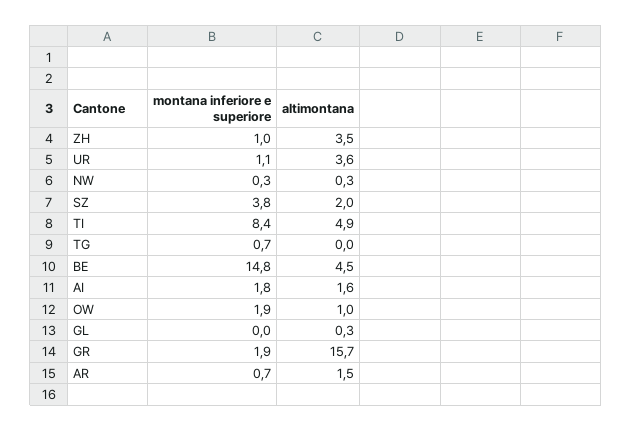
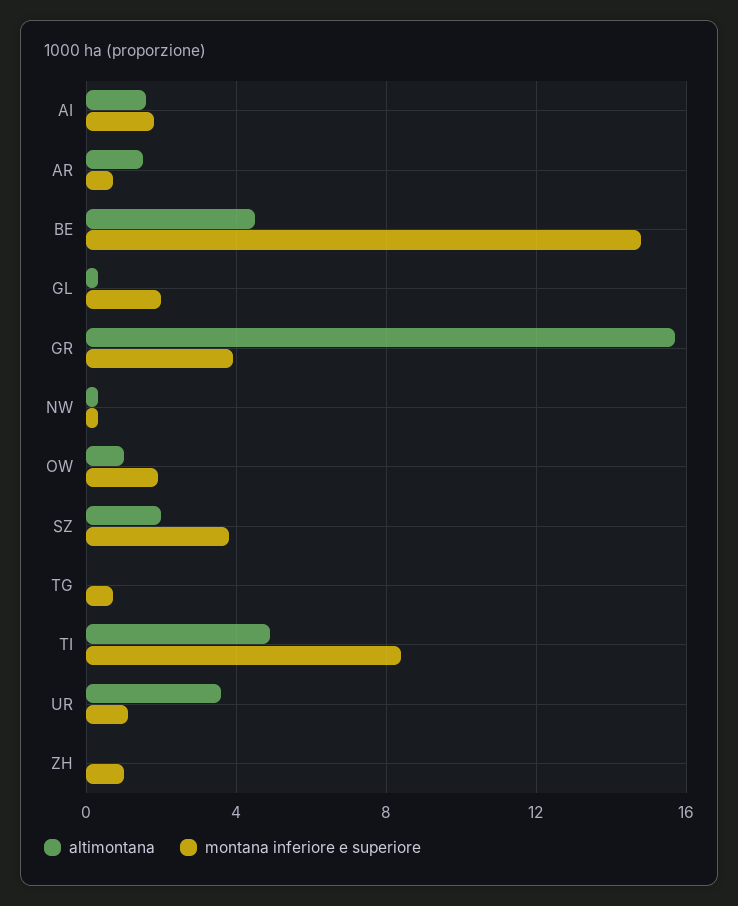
altimontana, ZH: 3.5 -> 0
montana inferiore e superiore, GL: 0 -> 2
montana inferiore e superiore, GR: 1.9 -> 4

